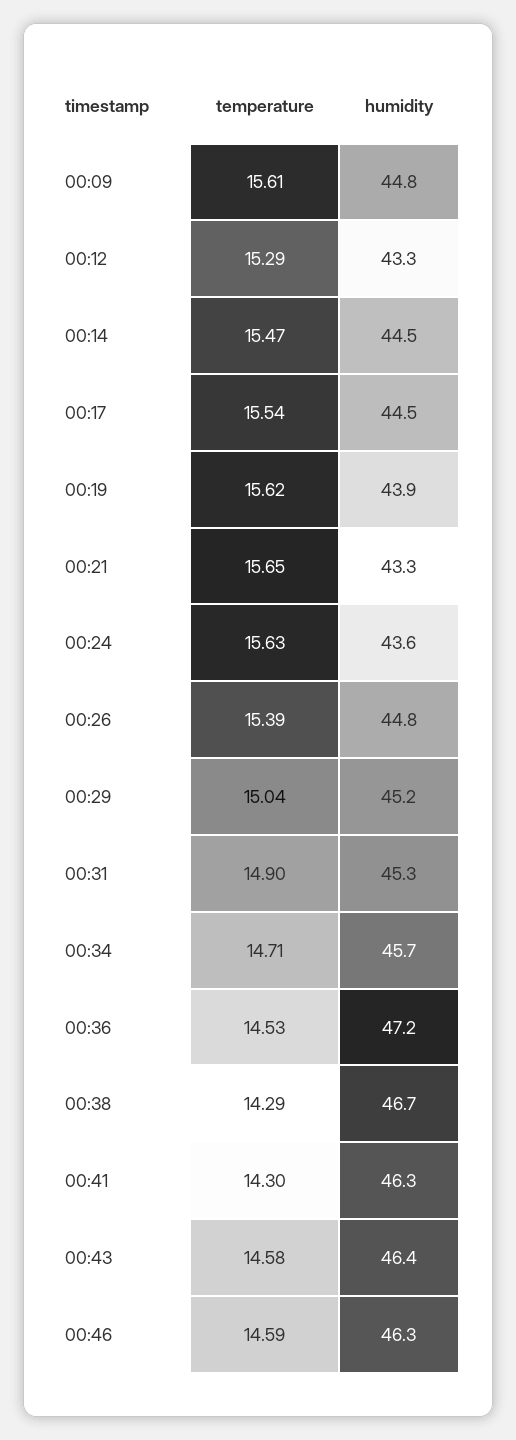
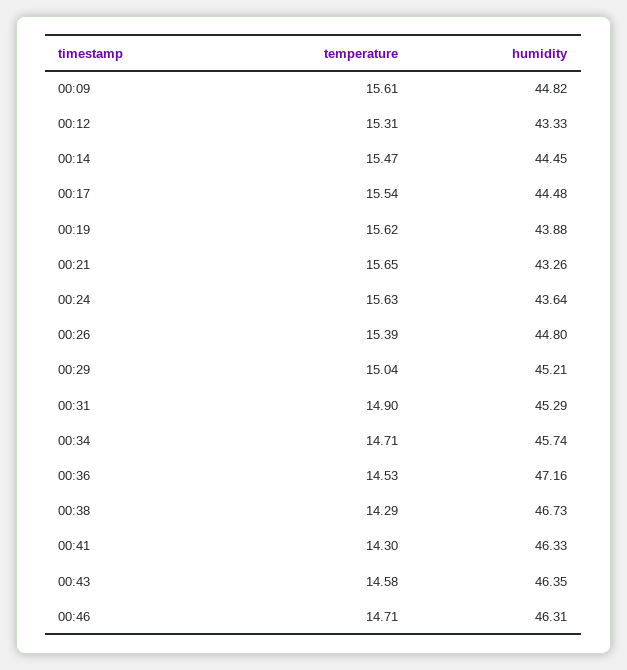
temperature, 00:12: 15.29 -> 15.31
temperature, 00:46: 14.59 -> 14.71

